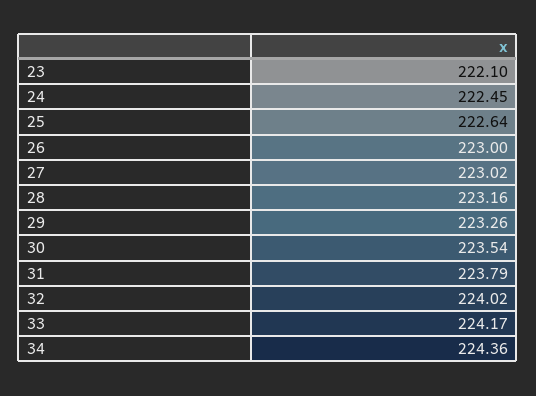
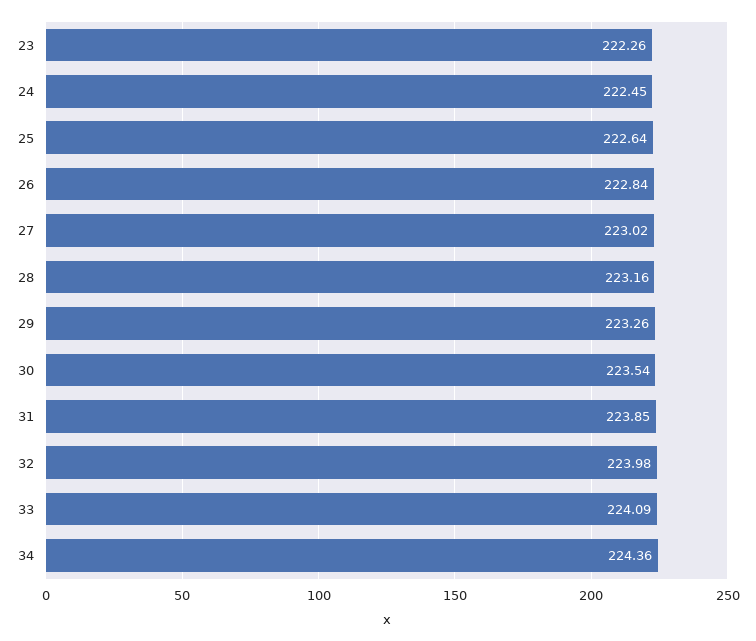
23: 222.1 -> 222.26
26: 223 -> 222.84
31: 223.79 -> 223.85
32: 224.02 -> 223.98
33: 224.17 -> 224.09

